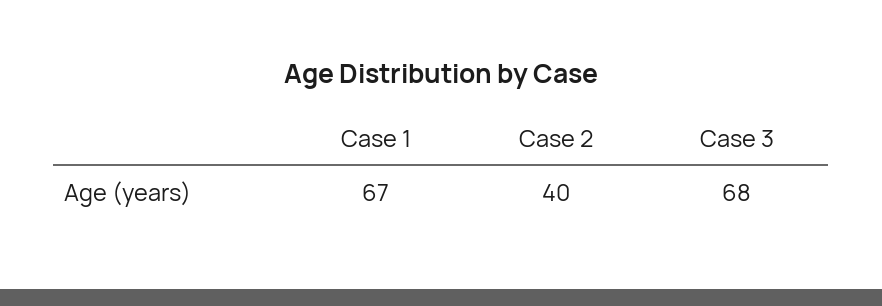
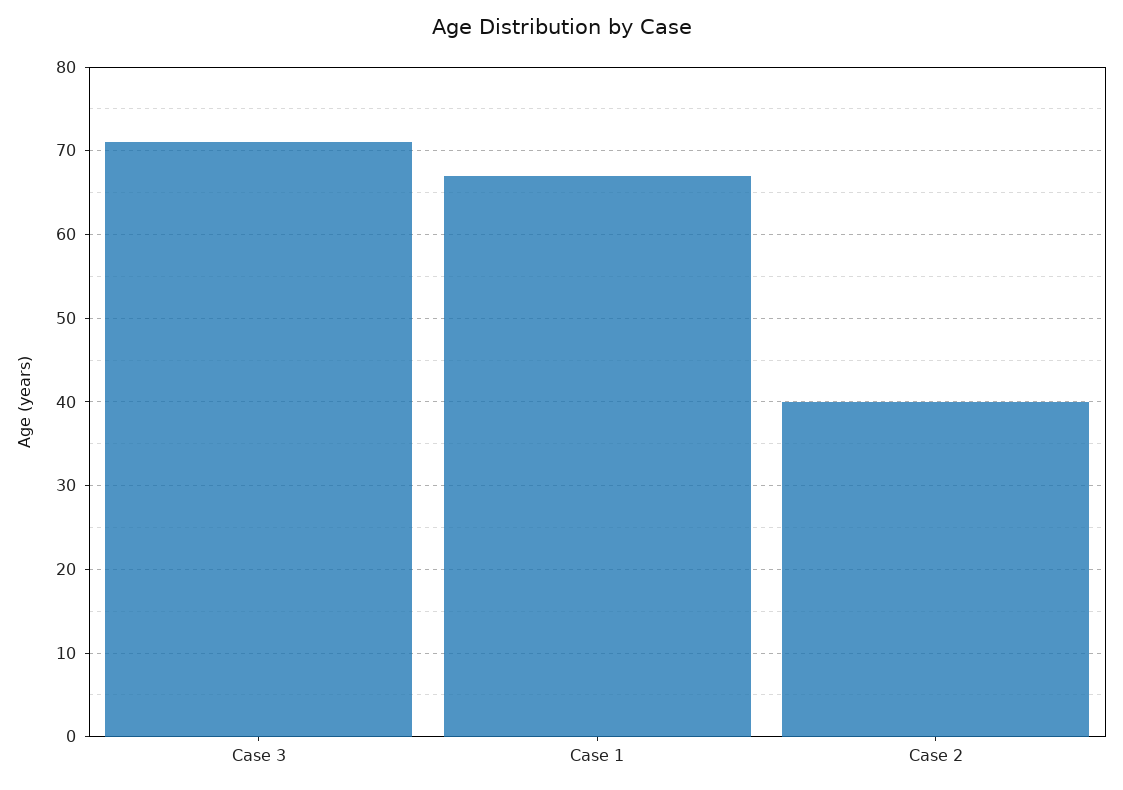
Case 3: 68 -> 71

